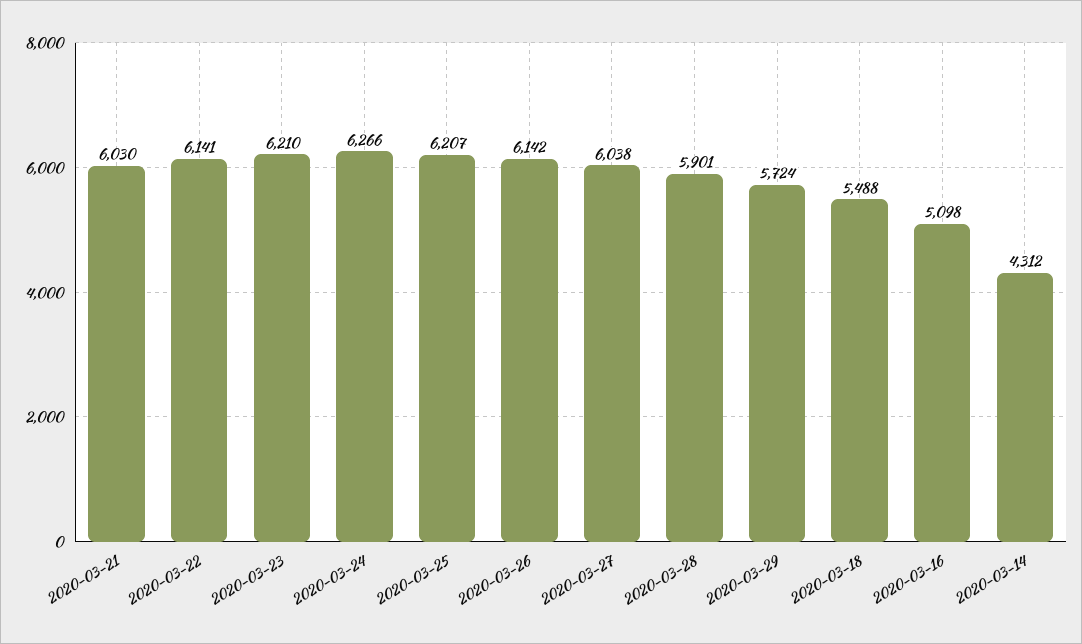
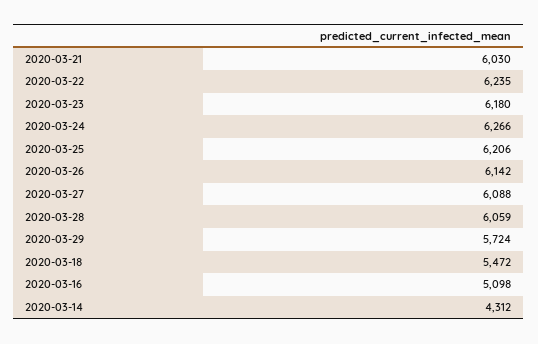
2020-03-22: 6141 -> 6235
2020-03-23: 6210 -> 6180
2020-03-25: 6207 -> 6206
2020-03-27: 6038 -> 6088
2020-03-28: 5901 -> 6059
2020-03-18: 5488 -> 5472

